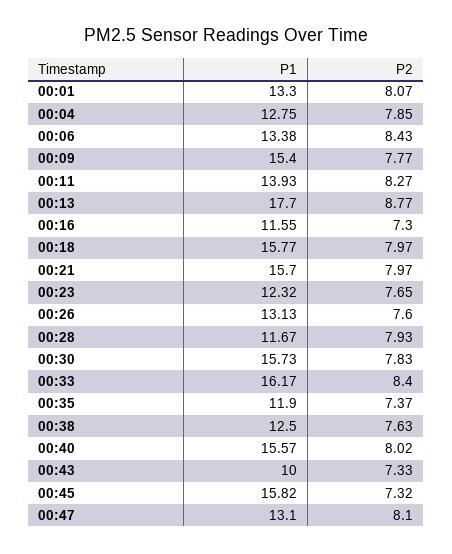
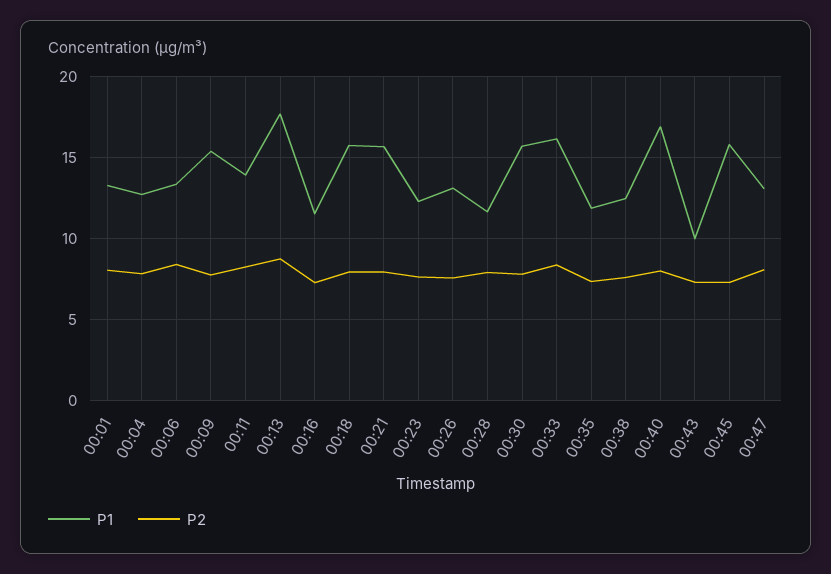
P1, 00:40: 15.57 -> 17

